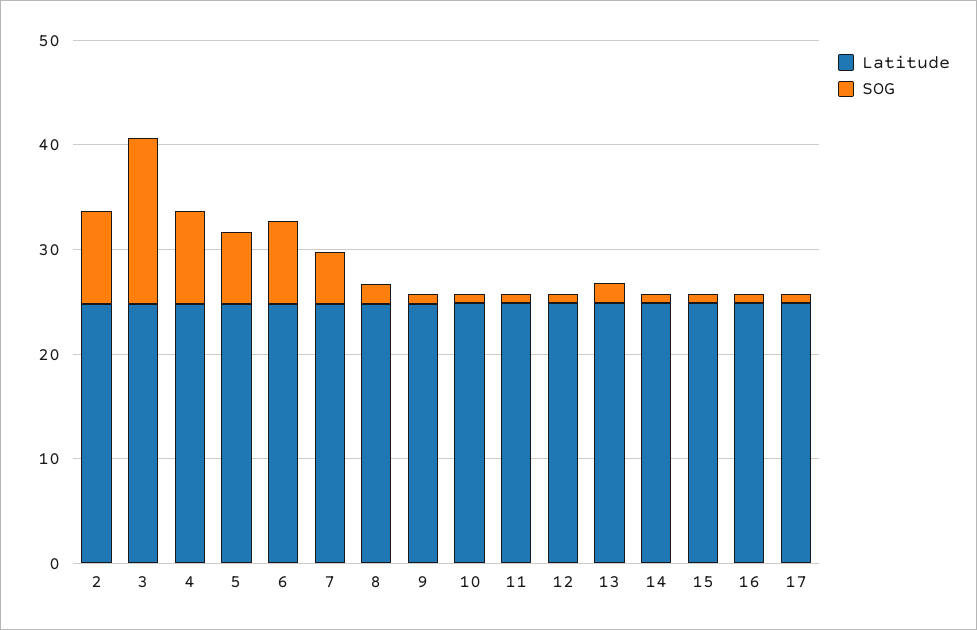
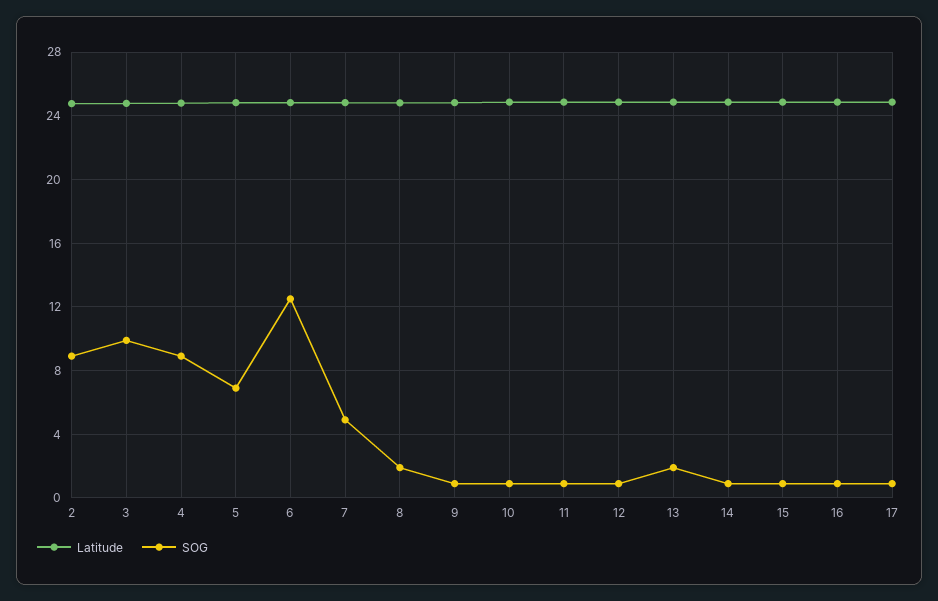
SOG, 3: 16 -> 10
SOG, 6: 8 -> 12.5

